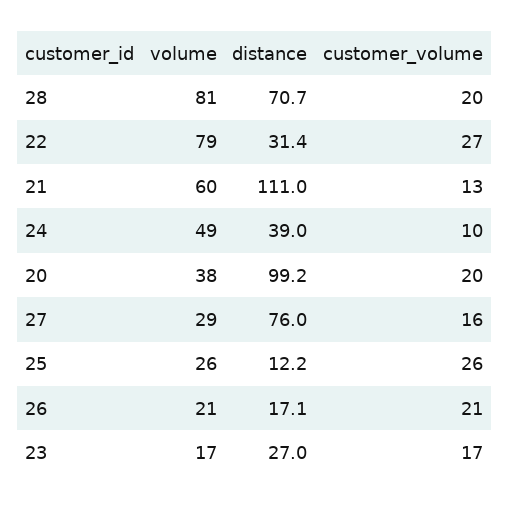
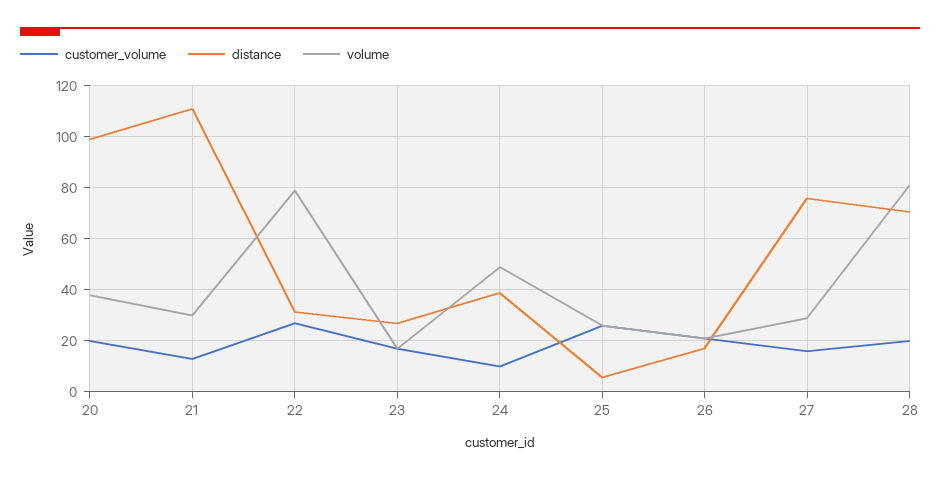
volume, 21: 60 -> 30
distance, 25: 12.2 -> 5

